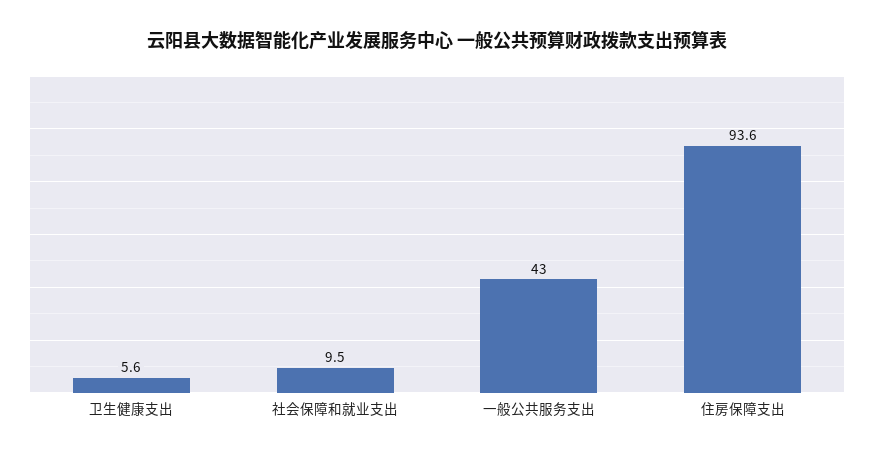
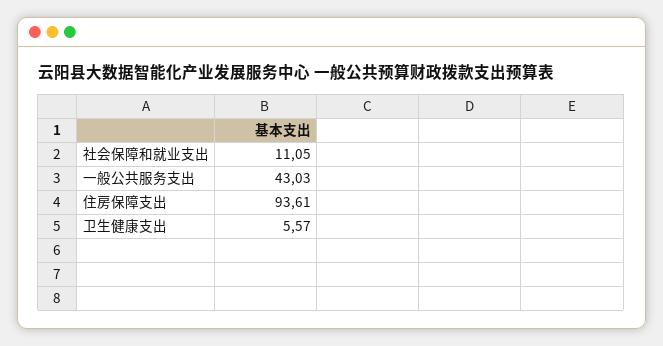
社会保障和就业支出: 9.5 -> 11.05

